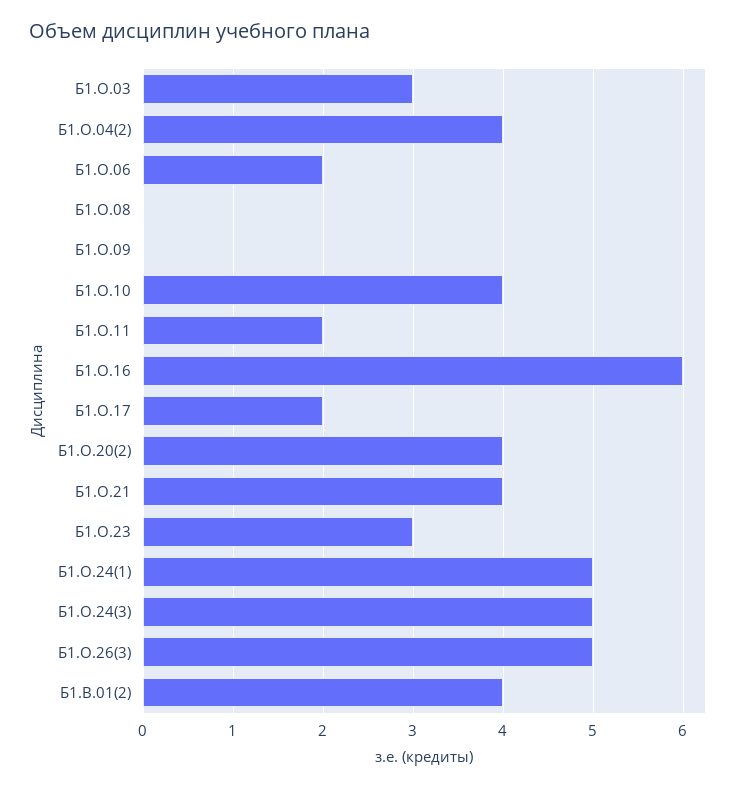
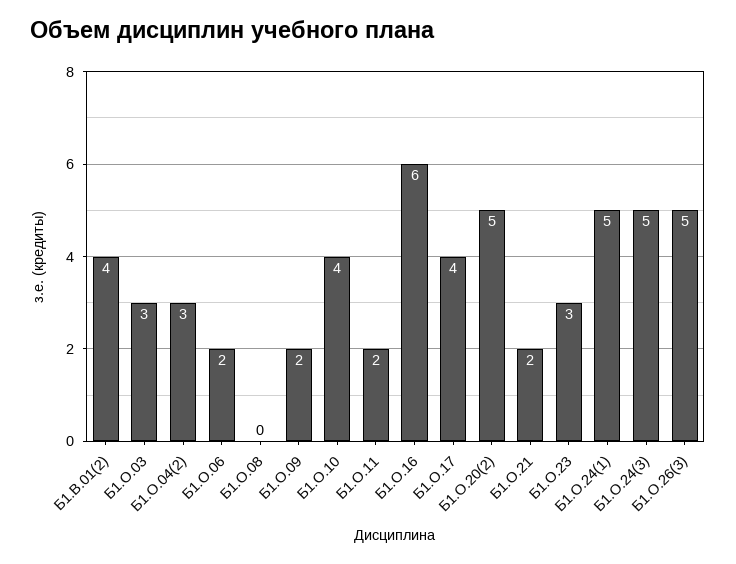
Б1.О.04(2): 4 -> 3
Б1.О.09: 0 -> 2
Б1.О.17: 2 -> 4
Б1.О.20(2): 4 -> 5
Б1.О.21: 4 -> 2

